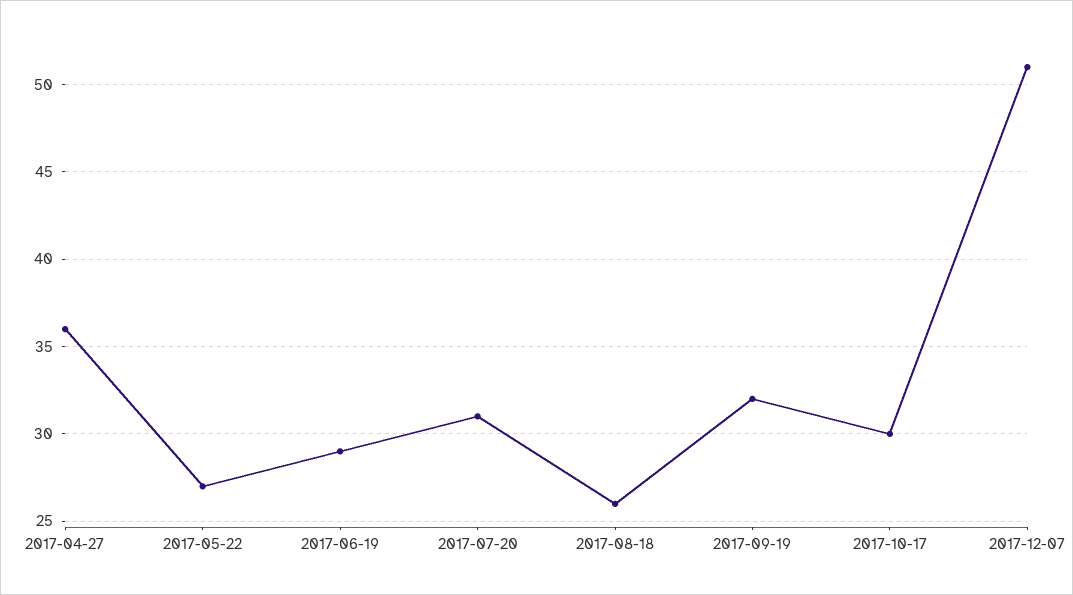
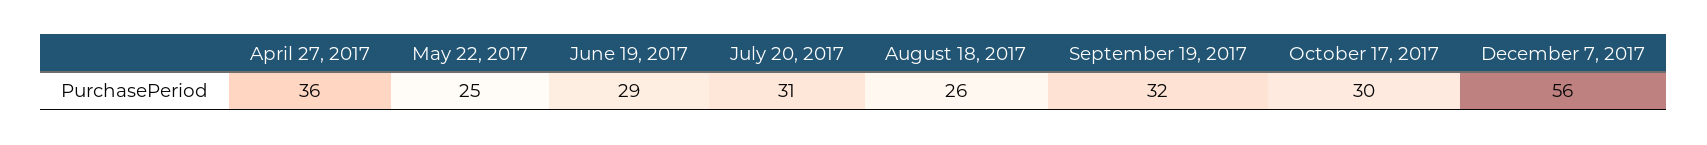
2017-05-22: 27 -> 25
2017-12-07: 51 -> 56

